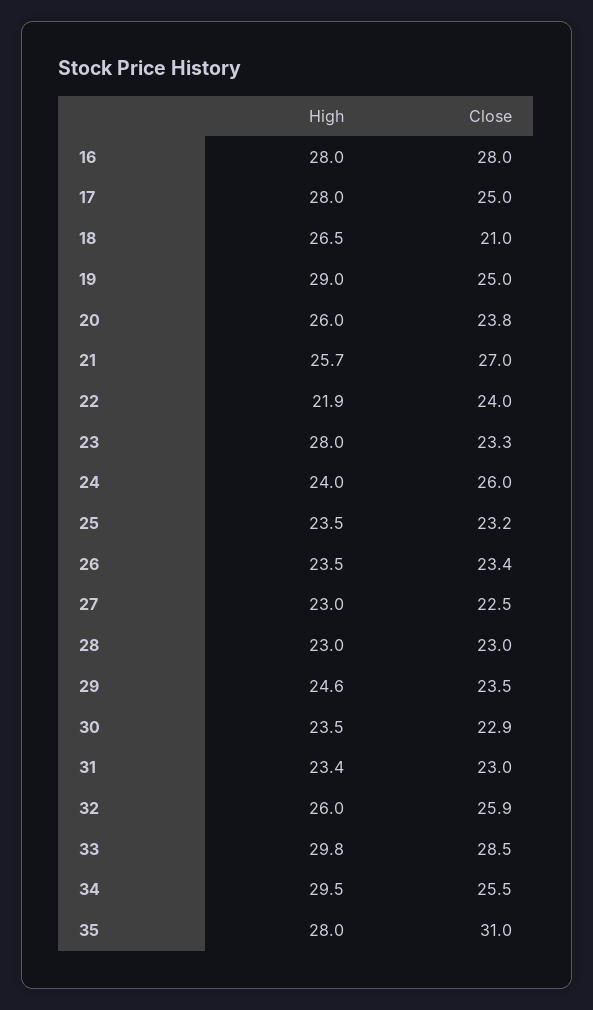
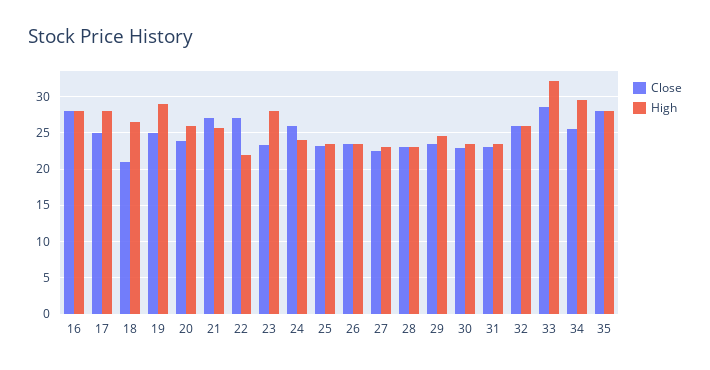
Close, 22: 24 -> 27
High, 33: 29.8 -> 32
Close, 35: 31 -> 28

